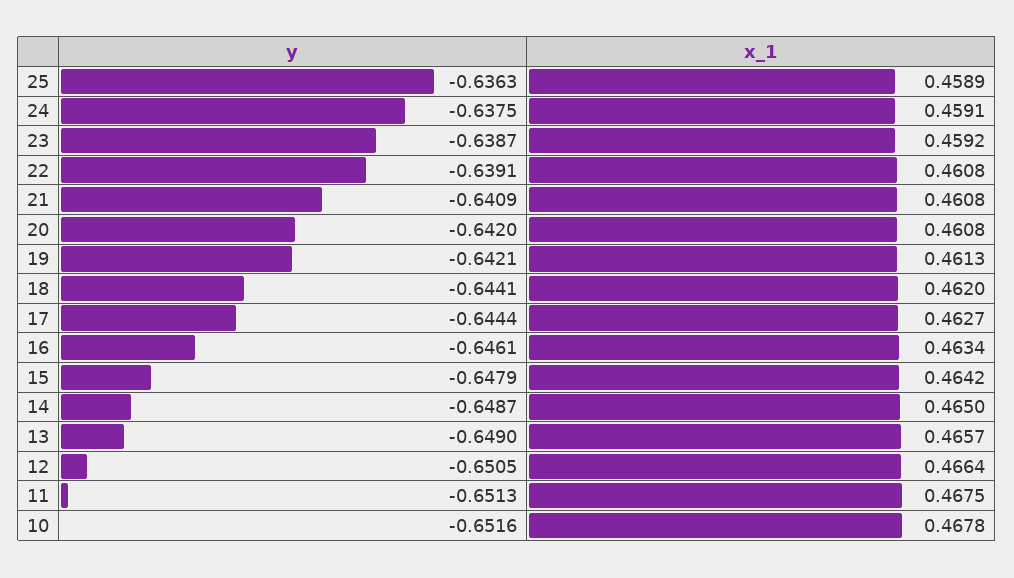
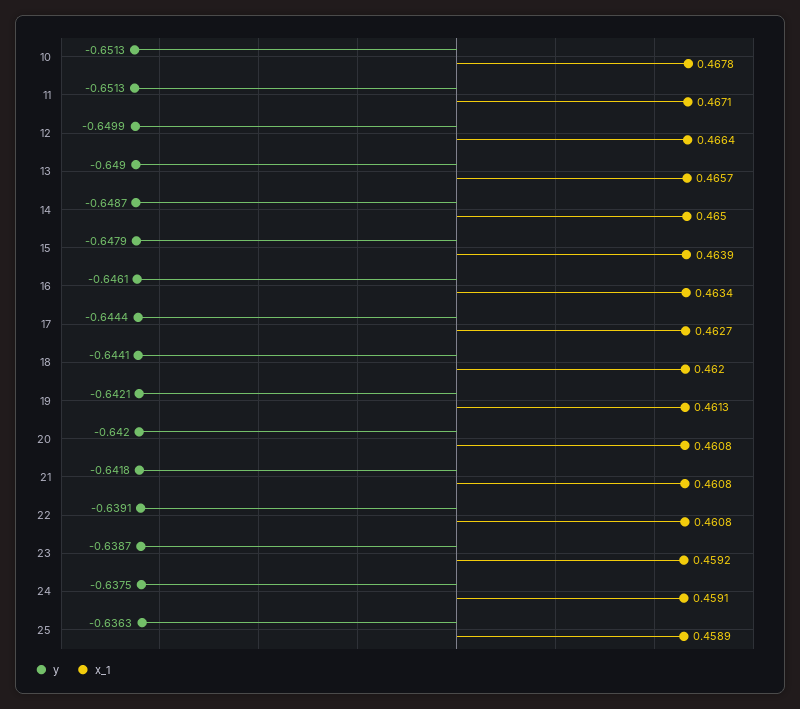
y, 21: -0.6409 -> -0.6418
x_1, 15: 0.4642 -> 0.4639
y, 12: -0.6505 -> -0.6499
x_1, 11: 0.4675 -> 0.4671
y, 10: -0.6516 -> -0.6513

